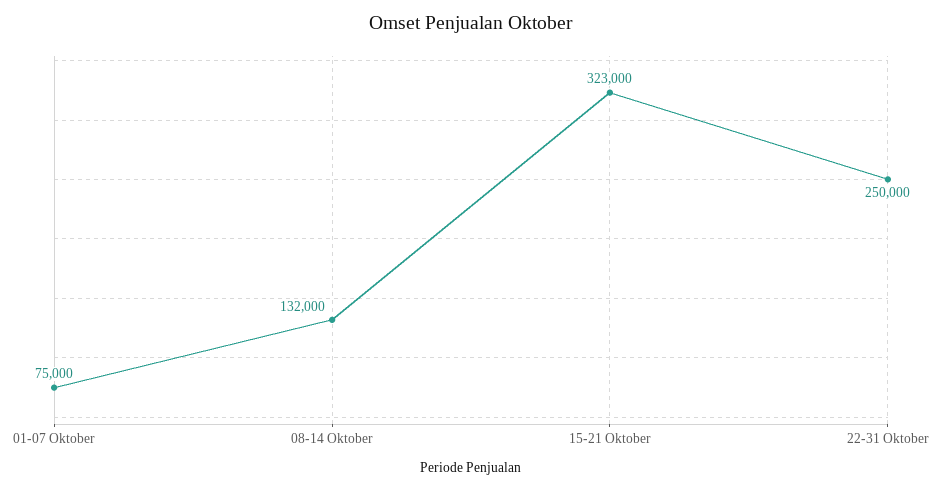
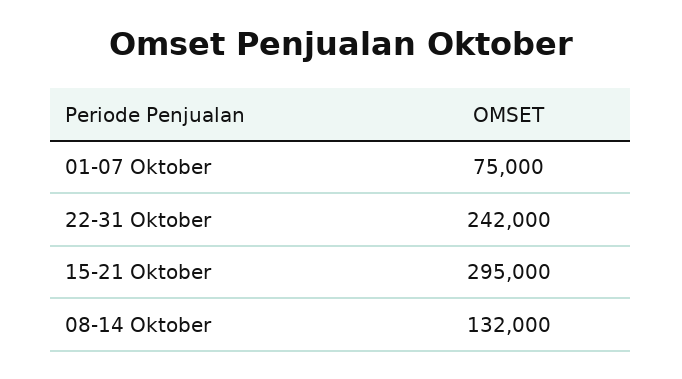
15-21 Oktober: 323000 -> 295000
22-31 Oktober: 250000 -> 242000

